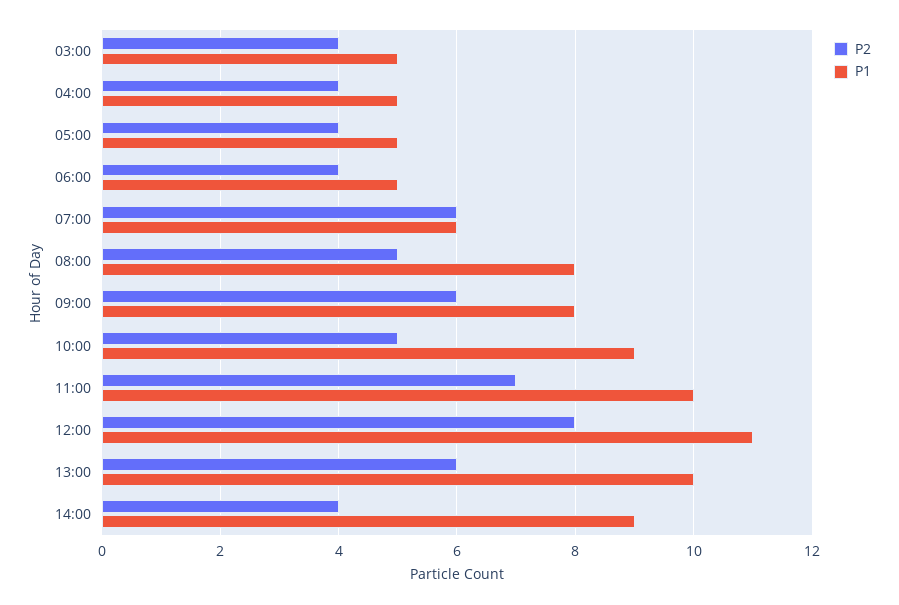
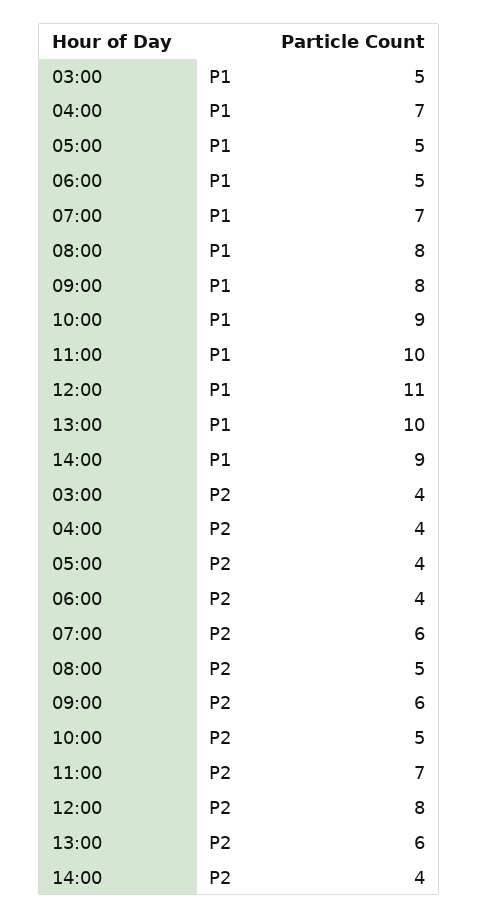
P1, 04:00: 5 -> 7
P1, 07:00: 6 -> 7

